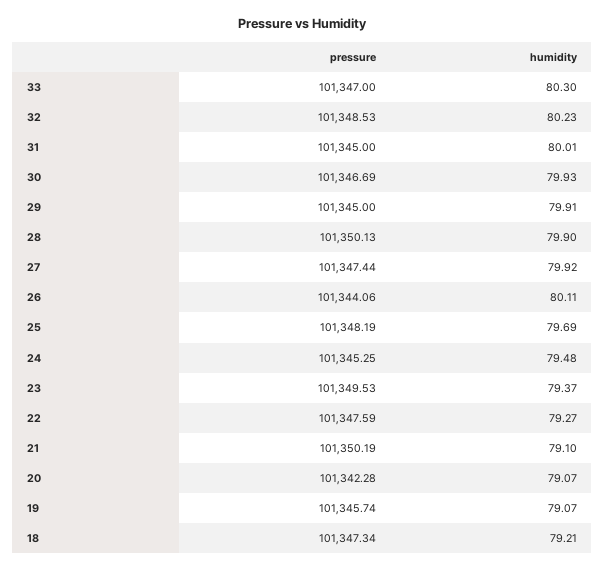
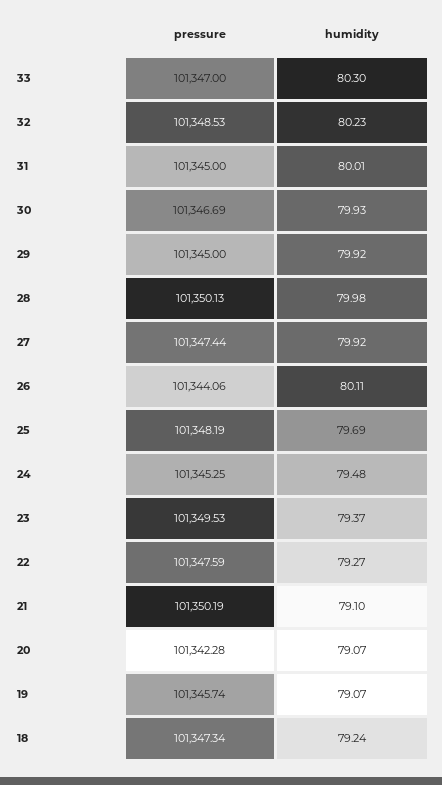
humidity, 29: 79.91 -> 79.92
humidity, 28: 79.9 -> 79.98
humidity, 18: 79.21 -> 79.24

